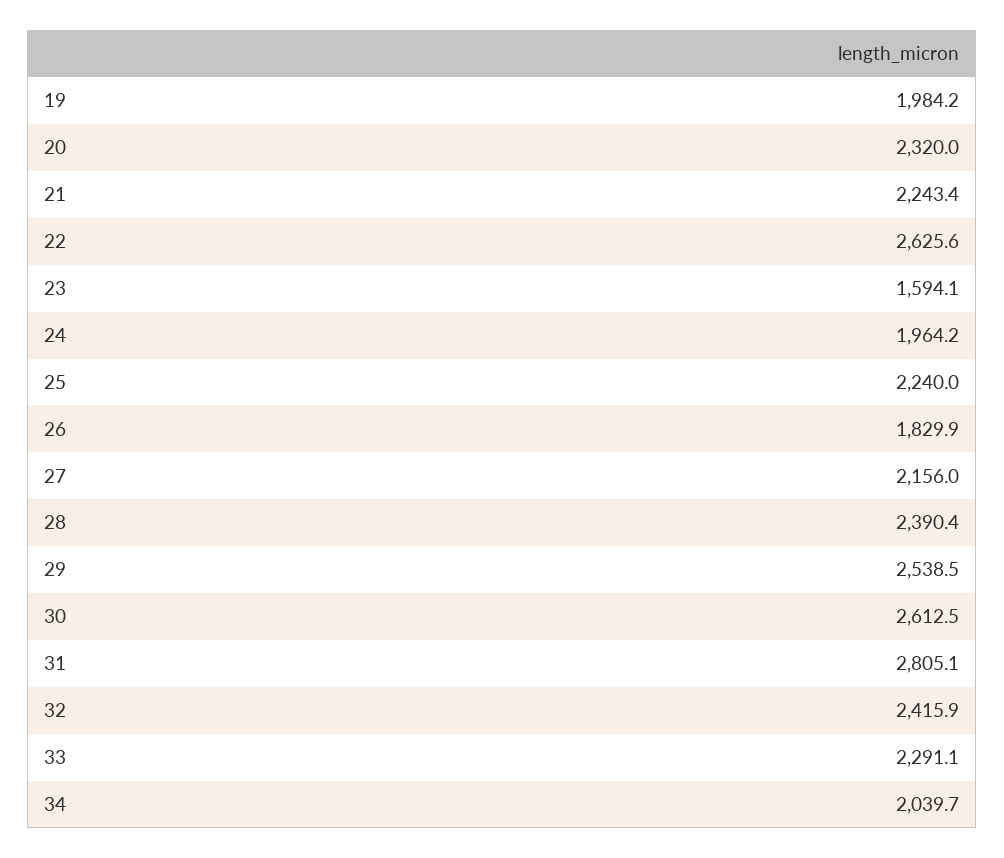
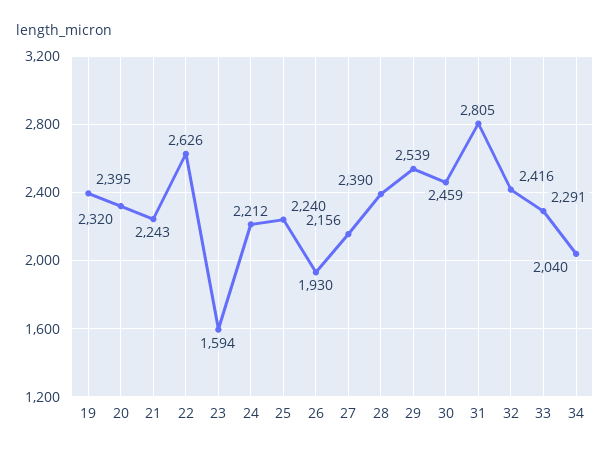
19: 1984.2 -> 2395
24: 1964.2 -> 2212
26: 1829.9 -> 1930
30: 2612.5 -> 2459

